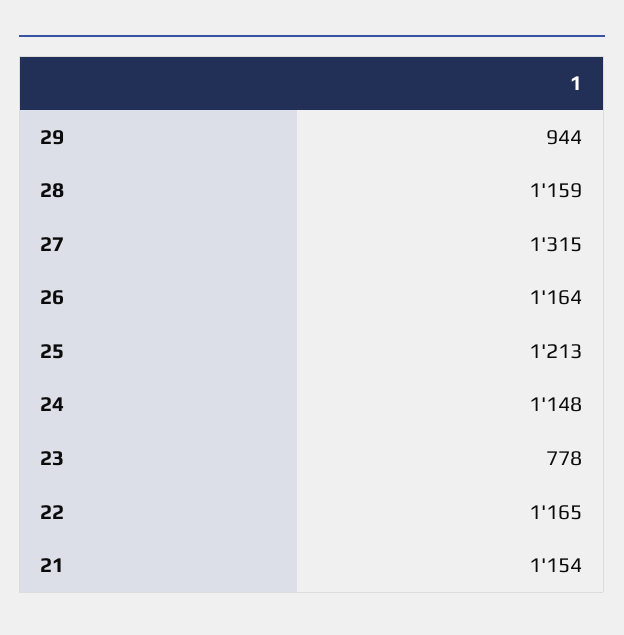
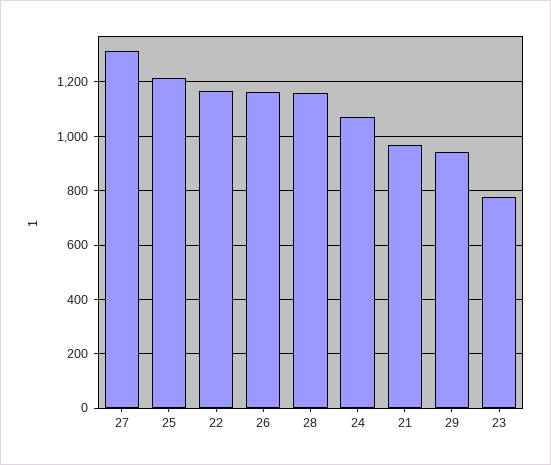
24: 1148 -> 1075
21: 1154 -> 975

